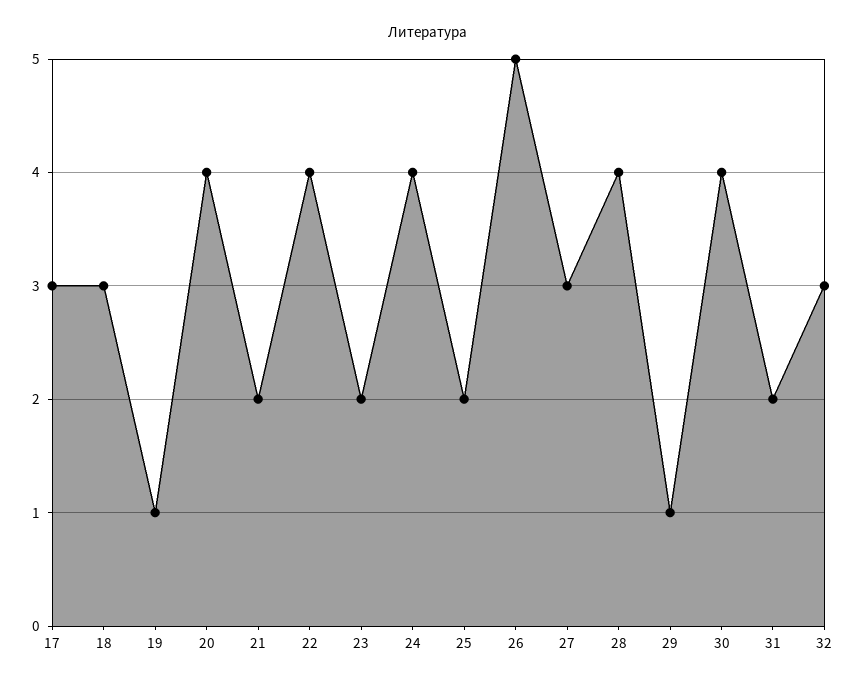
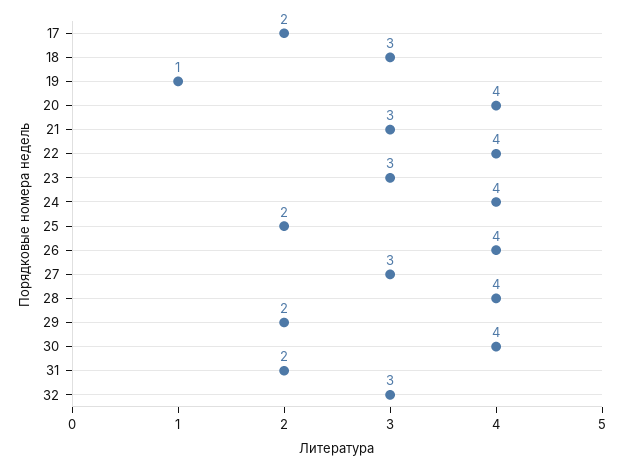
17: 3 -> 2
21: 2 -> 3
23: 2 -> 3
26: 5 -> 4
29: 1 -> 2

